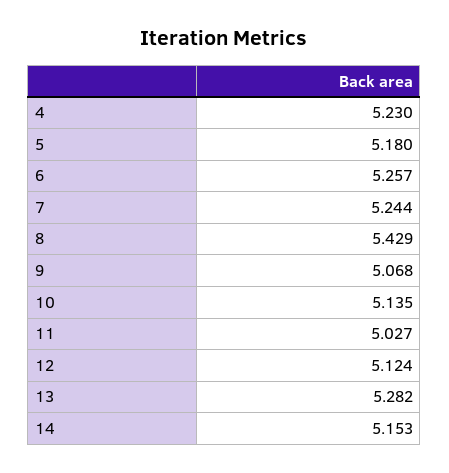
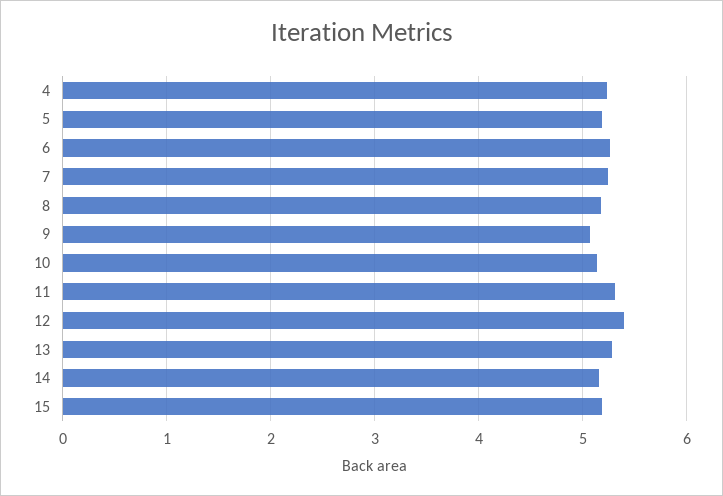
8: 5.429 -> 5.2
11: 5.027 -> 5.3
12: 5.124 -> 5.4
15: none -> 5.2

